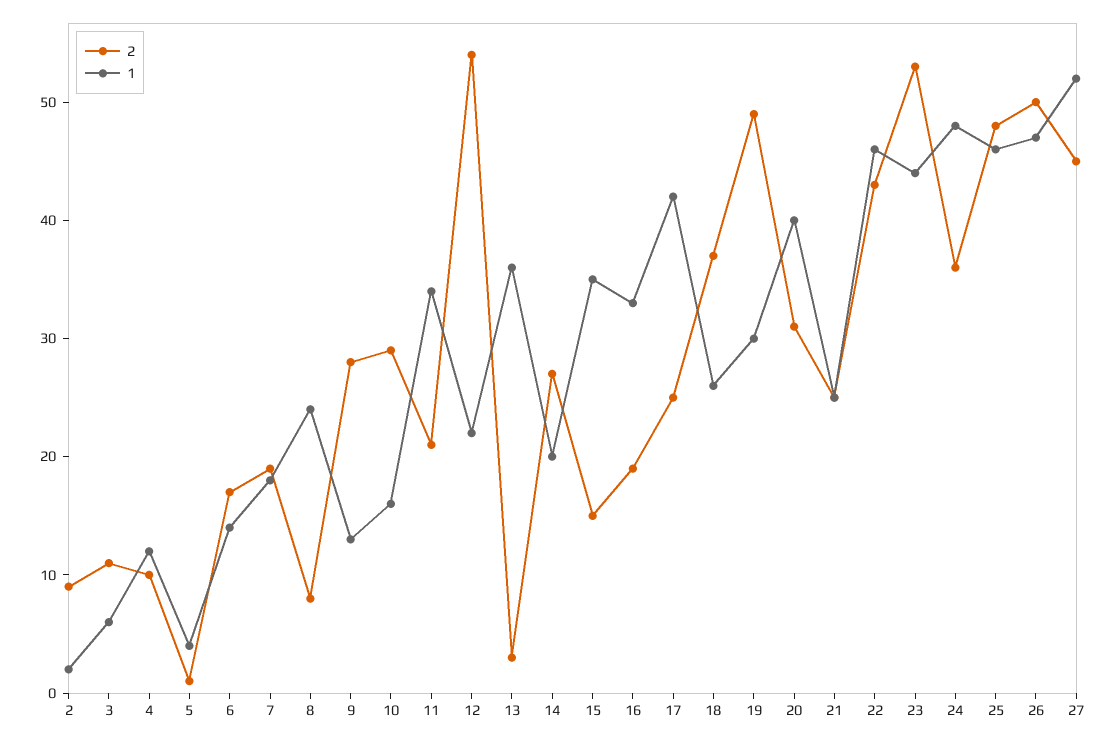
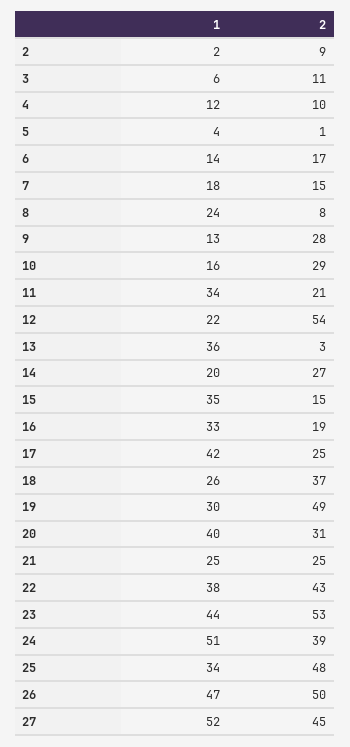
2, 7: 19 -> 15
1, 22: 46 -> 38
2, 24: 36 -> 39
1, 24: 48 -> 51
1, 25: 46 -> 34

